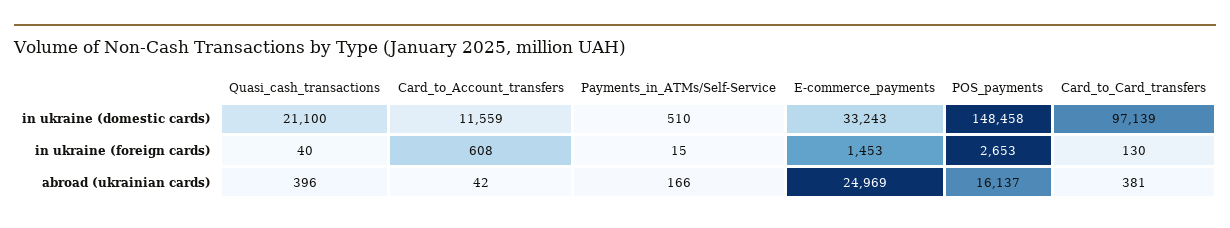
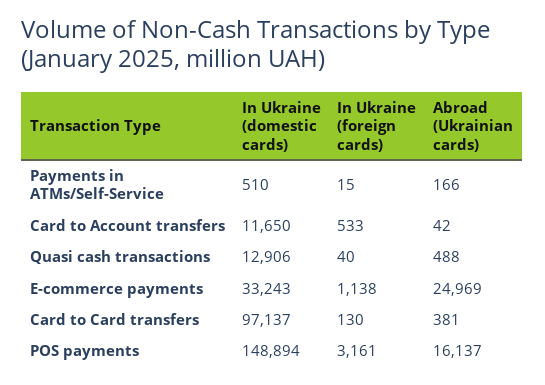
Quasi_cash_transactions, in ukraine (domestic cards): 21100 -> 12906
Card_to_Account_transfers, in ukraine (domestic cards): 11559 -> 11650
POS_payments, in ukraine (domestic cards): 148458 -> 148894
Card_to_Card_transfers, in ukraine (domestic cards): 97139 -> 97137
Card_to_Account_transfers, in ukraine (foreign cards): 608 -> 533
E-commerce_payments, in ukraine (foreign cards): 1453 -> 1138
POS_payments, in ukraine (foreign cards): 2653 -> 3161
Quasi_cash_transactions, abroad (ukrainian cards): 396 -> 488

